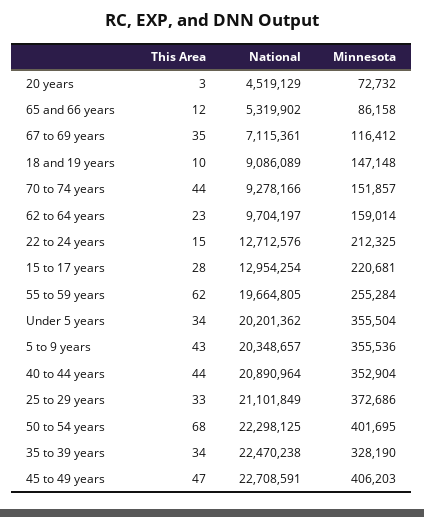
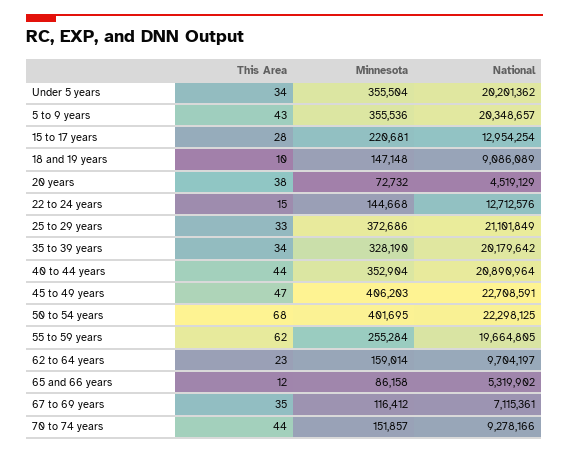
This Area, 20 years: 3 -> 38
Minnesota, 22 to 24 years: 212325 -> 144668
National, 35 to 39 years: 22470238 -> 20179642

